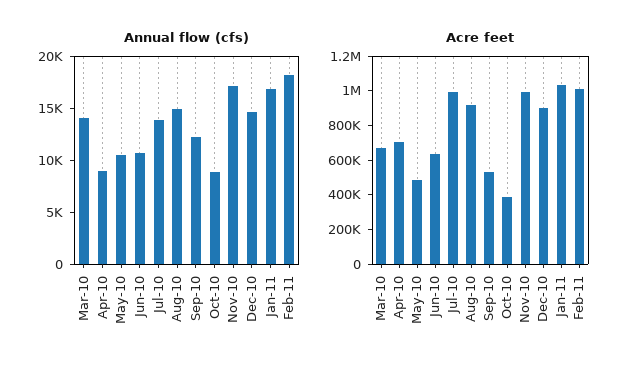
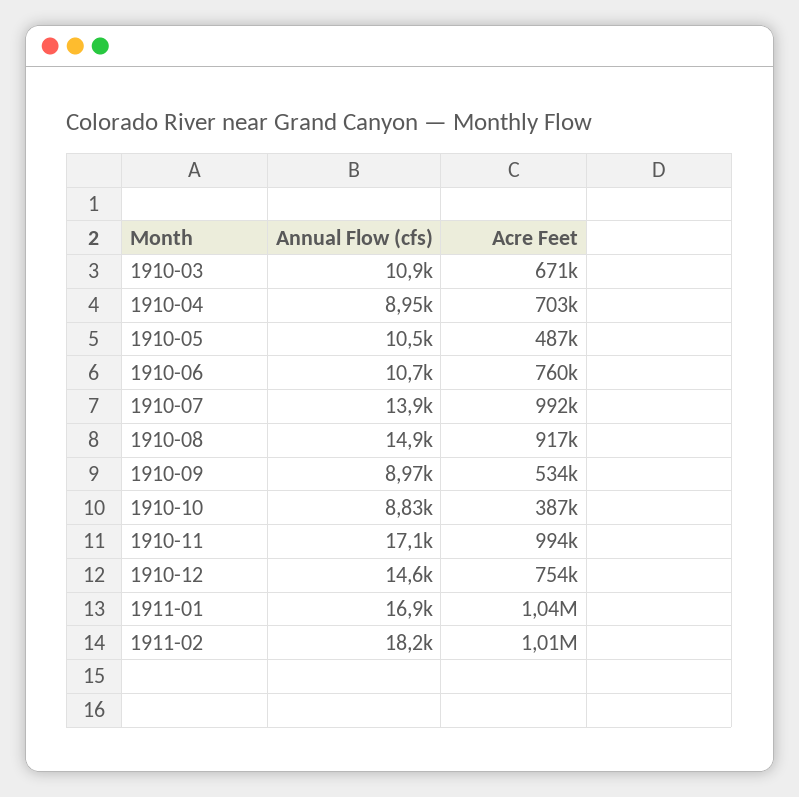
Annual flow (cfs), Mar-10: 14000 -> 10900
Annual flow (cfs), Sep-10: 12000 -> 8970
Acre feet, Jun-10: 650000 -> 760000
Acre feet, Dec-10: 900000 -> 754000

